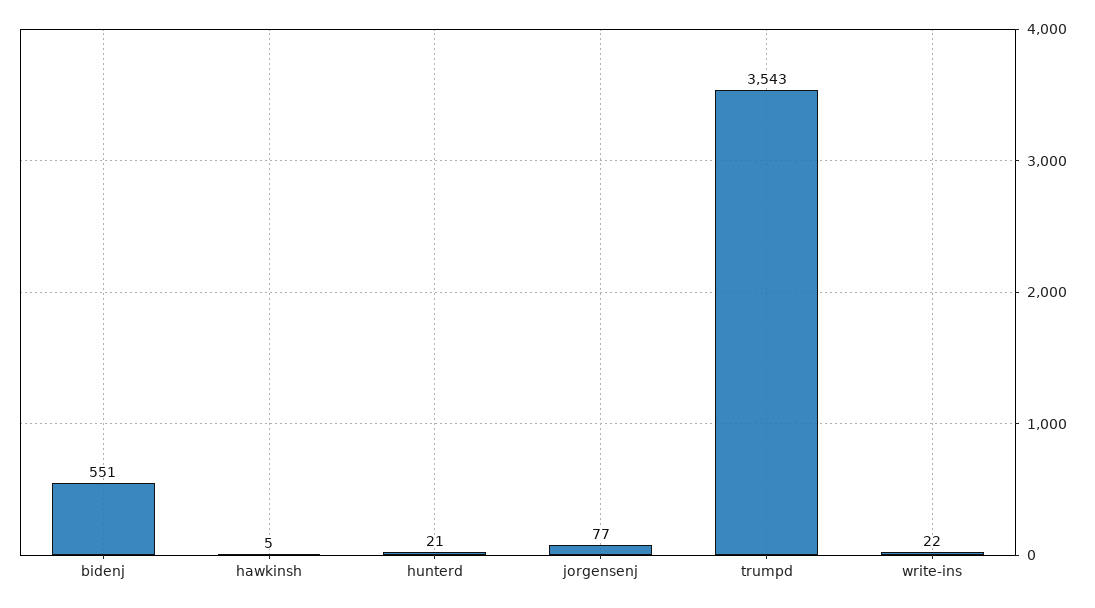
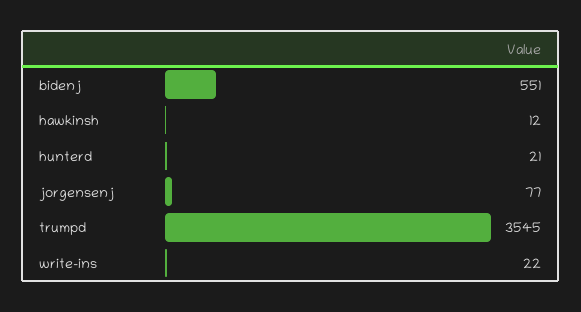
hawkinsh: 5 -> 12
trumpd: 3543 -> 3545

